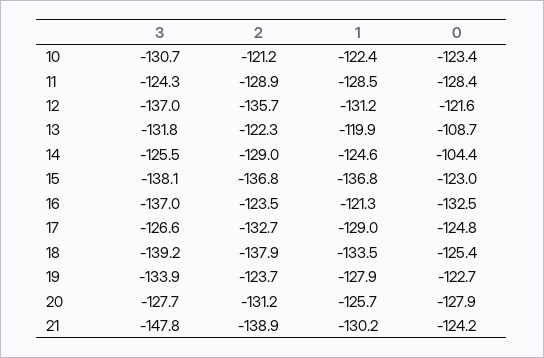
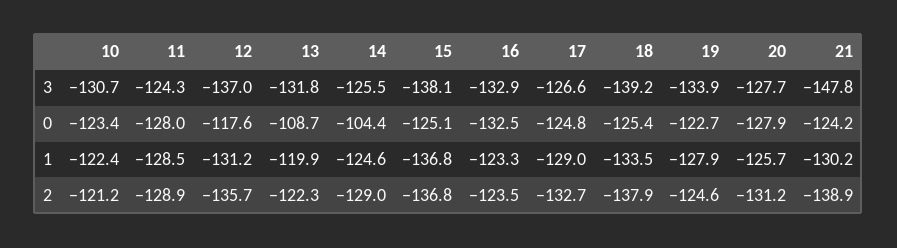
0, 11: -128.4 -> -128
0, 12: -121.6 -> -117.6
0, 15: -123 -> -125.1
3, 16: -137 -> -132.9
1, 16: -121.3 -> -123.3
2, 19: -123.7 -> -124.6

